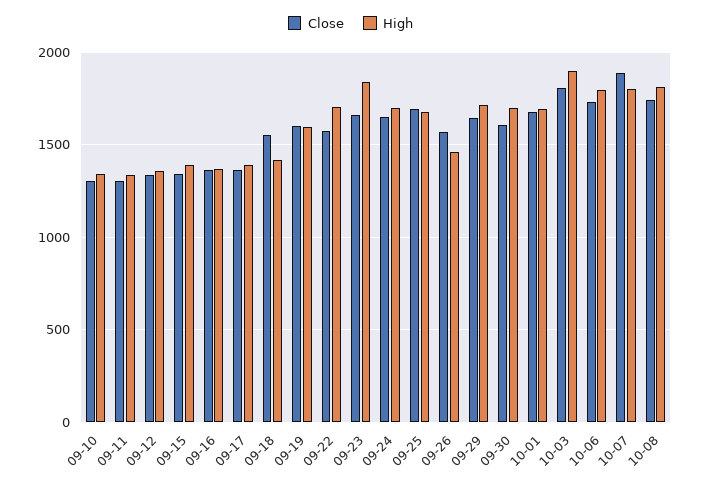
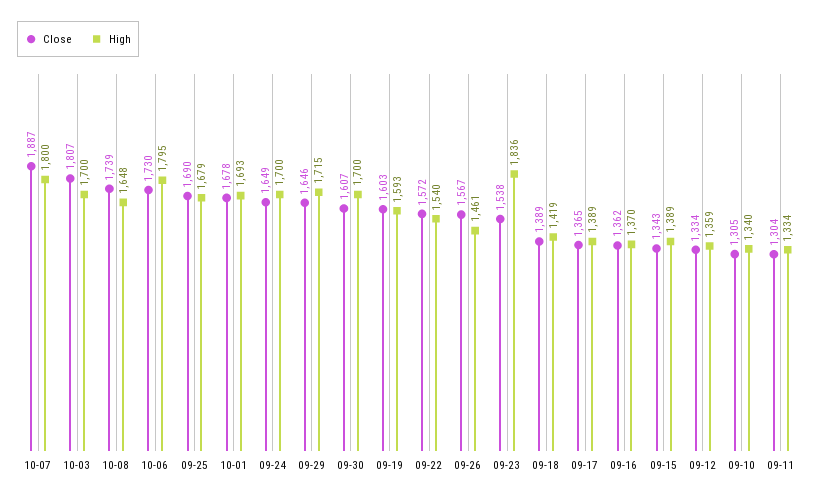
Close, 09-18: 1550 -> 1389
High, 09-22: 1700 -> 1540
Close, 09-23: 1650 -> 1538
High, 10-03: 1900 -> 1700
High, 10-08: 1800 -> 1648

